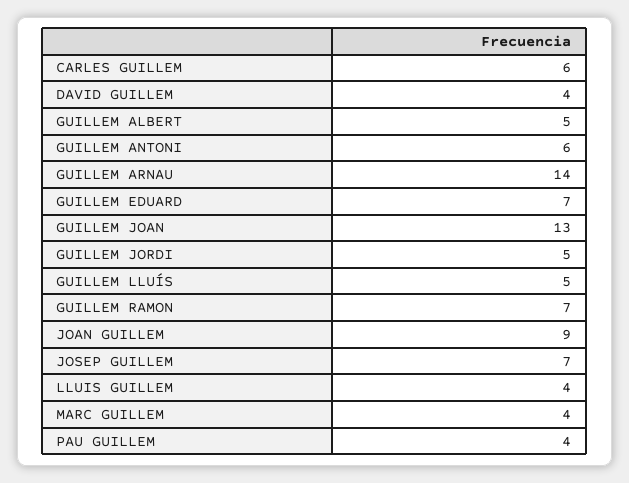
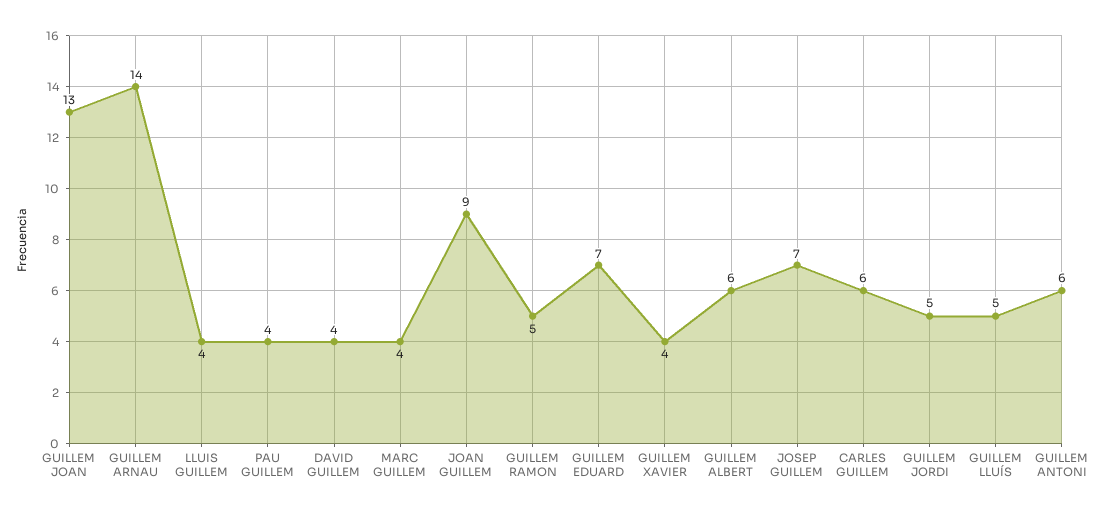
GUILLEM ALBERT: 5 -> 6
GUILLEM RAMON: 7 -> 5
GUILLEM XAVIER: none -> 4

